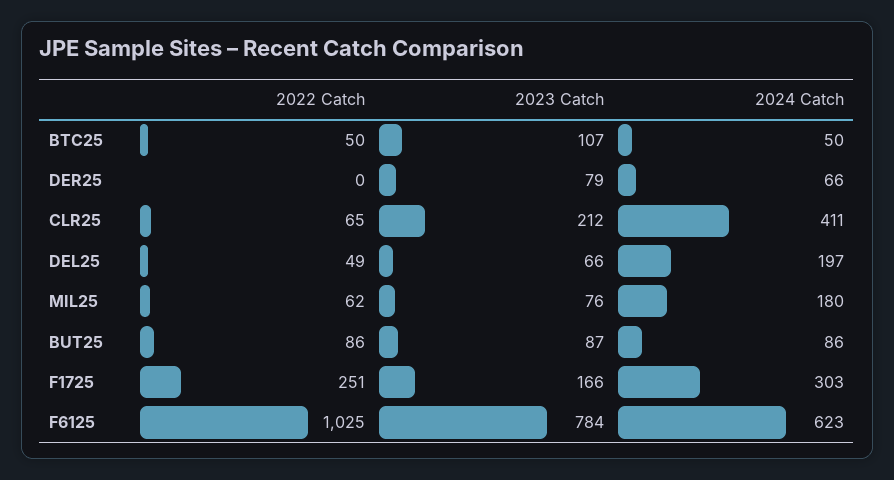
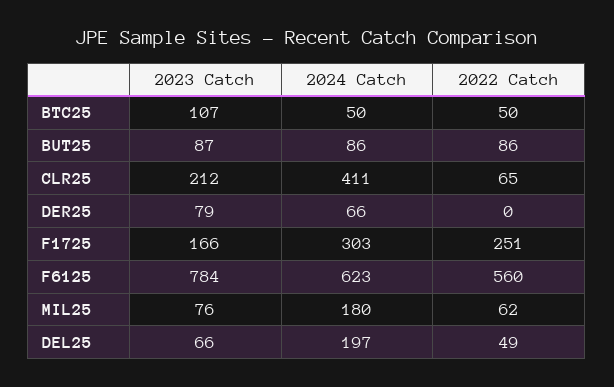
2022 Catch, F6125: 1025 -> 560

